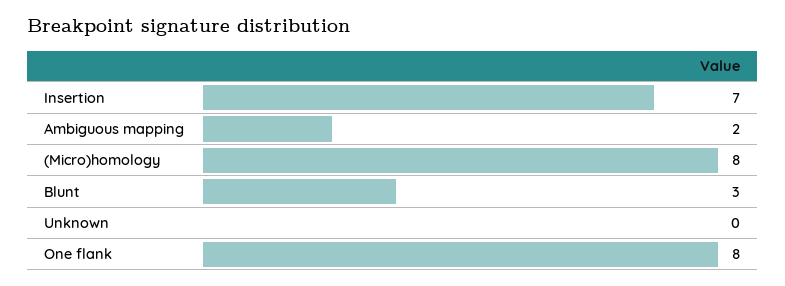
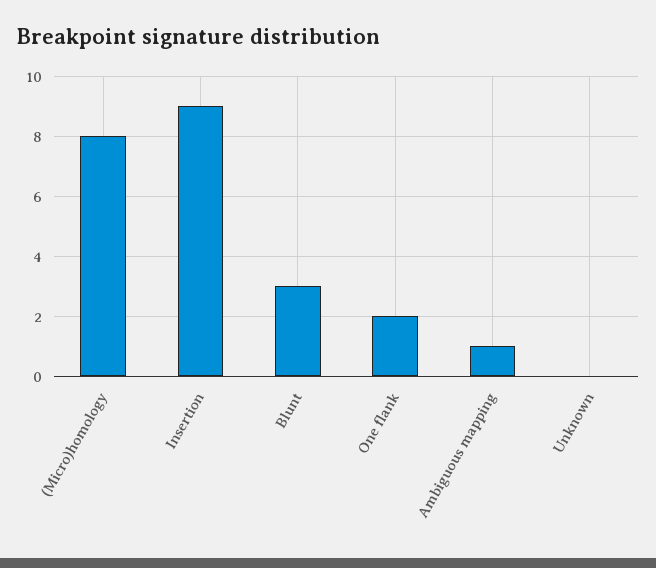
Insertion: 7 -> 9
Ambiguous mapping: 2 -> 1
One flank: 8 -> 2

